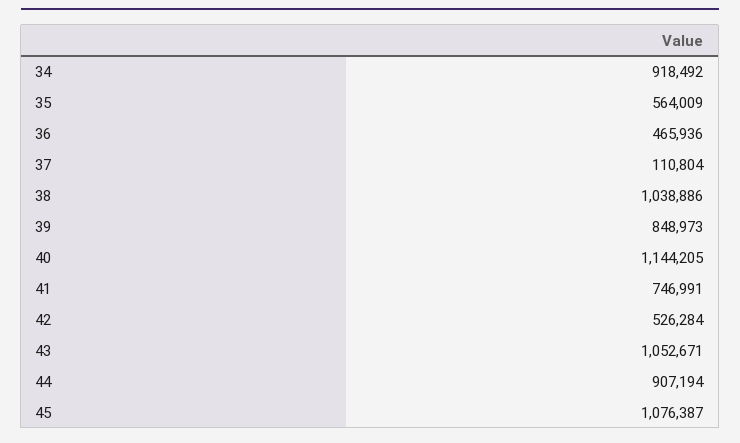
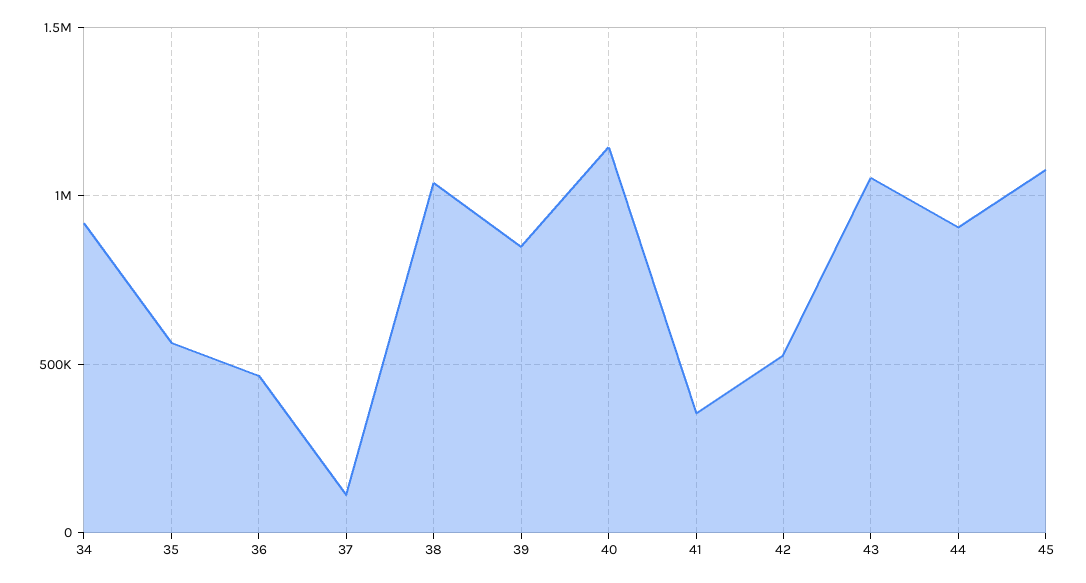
41: 746991 -> 350000

